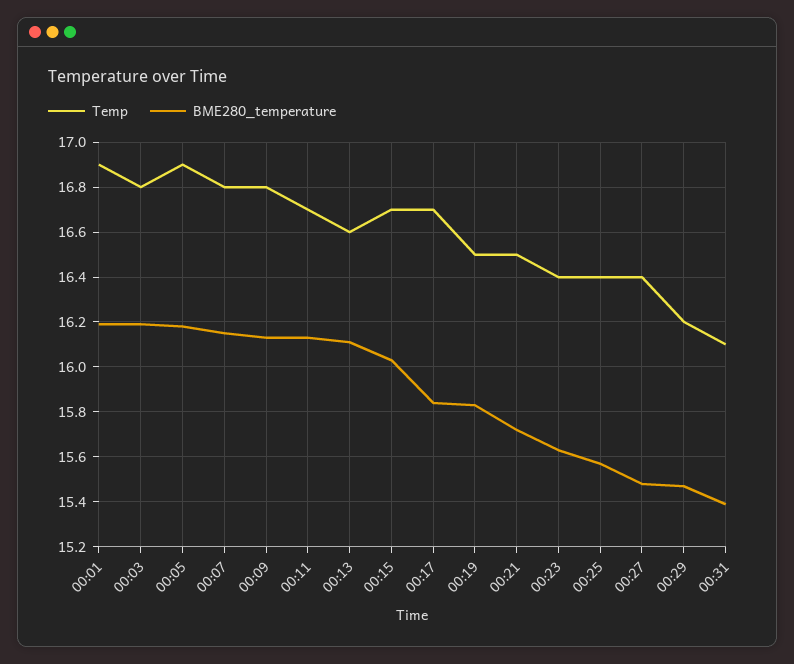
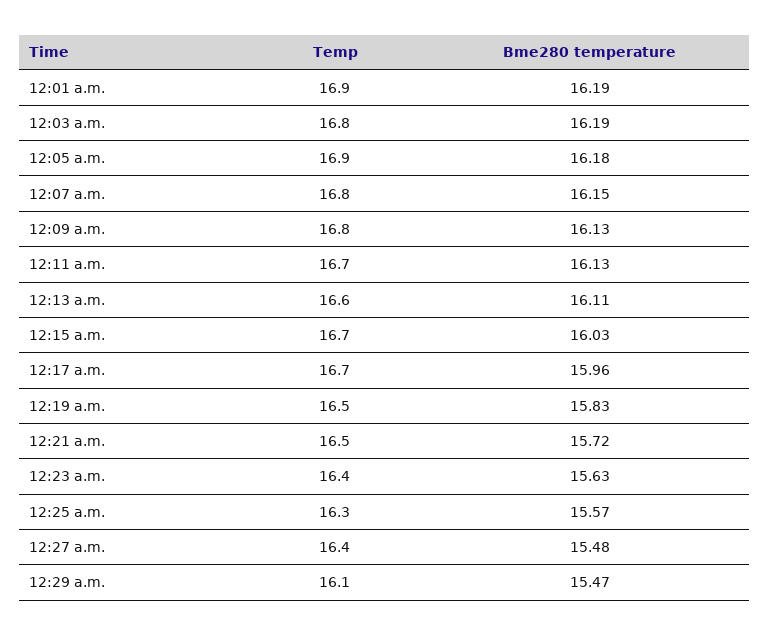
BME280_temperature, 00:17: 15.85 -> 15.96
Temp, 00:25: 16.4 -> 16.3
Temp, 00:29: 16.2 -> 16.1
Temp, 00:31: 16.1 -> none
BME280_temperature, 00:31: 15.4 -> none

